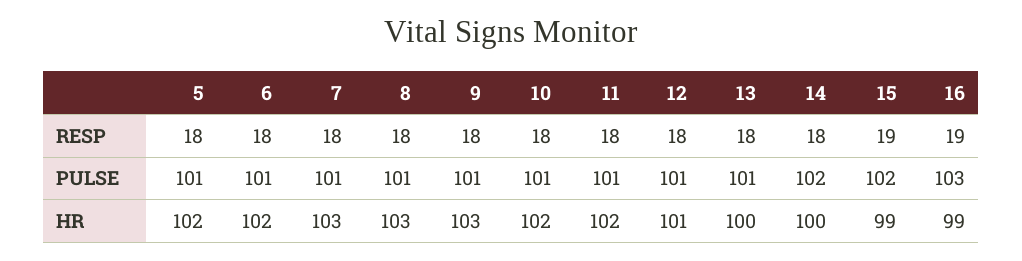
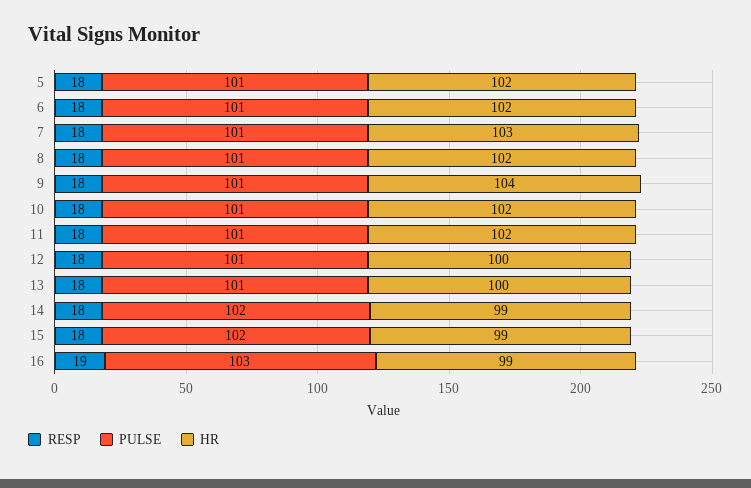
RESP, 15: 19 -> 18
HR, 8: 103 -> 102
HR, 9: 103 -> 104
HR, 12: 101 -> 100
HR, 14: 100 -> 99

